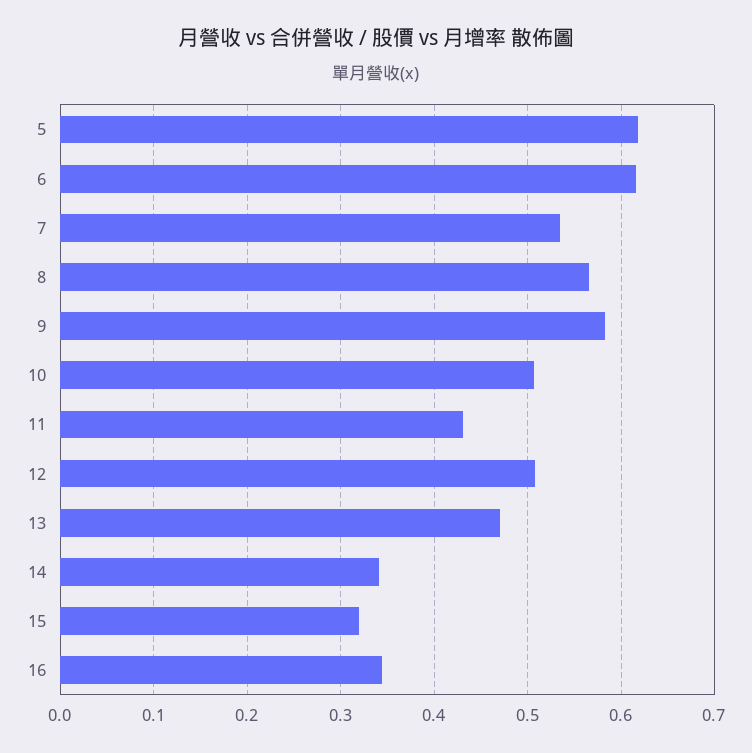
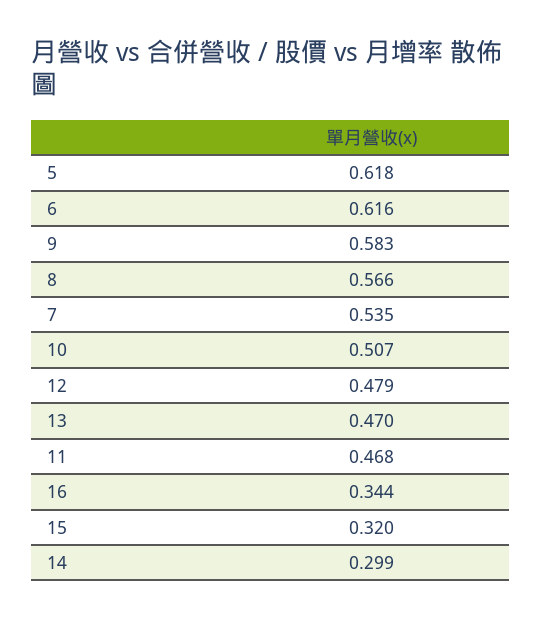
11: 0.43 -> 0.468
12: 0.51 -> 0.479
14: 0.34 -> 0.299

